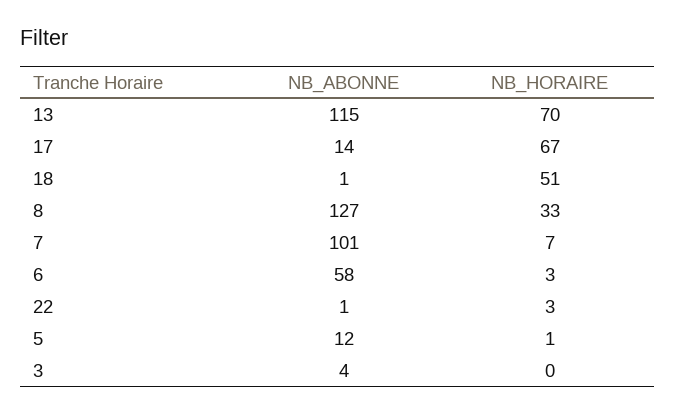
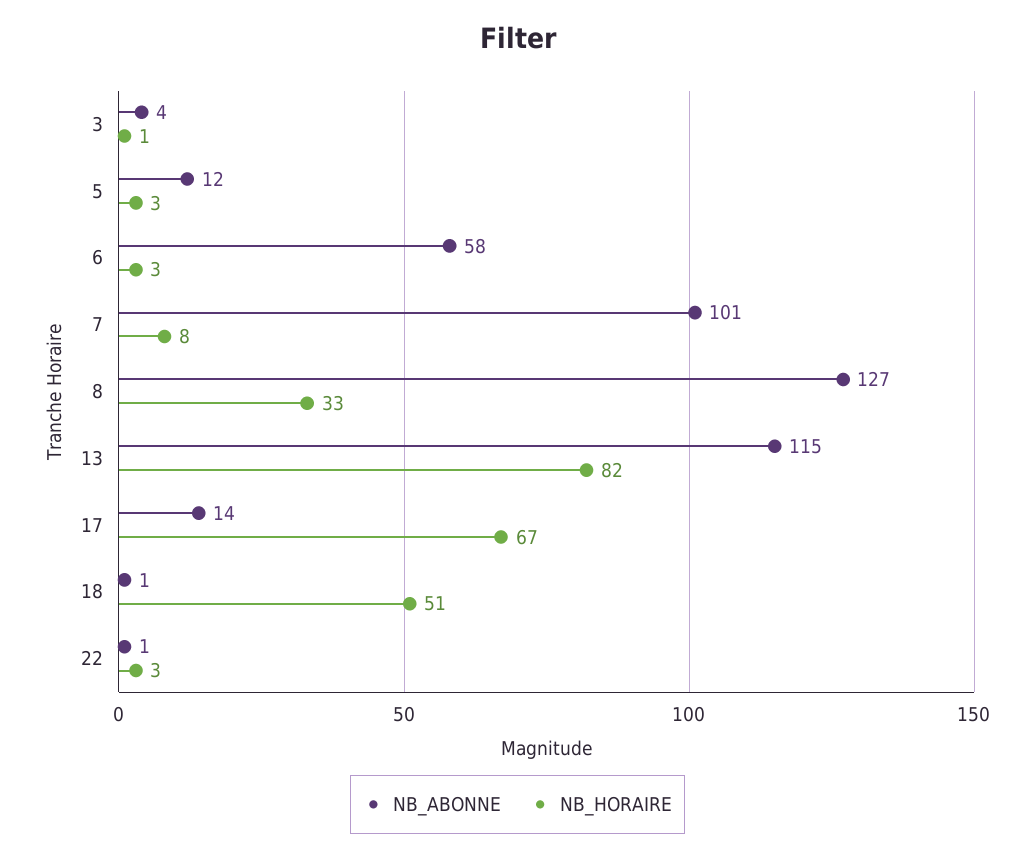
NB_HORAIRE, 13: 70 -> 82
NB_HORAIRE, 7: 7 -> 8
NB_HORAIRE, 5: 1 -> 3
NB_HORAIRE, 3: 0 -> 1

